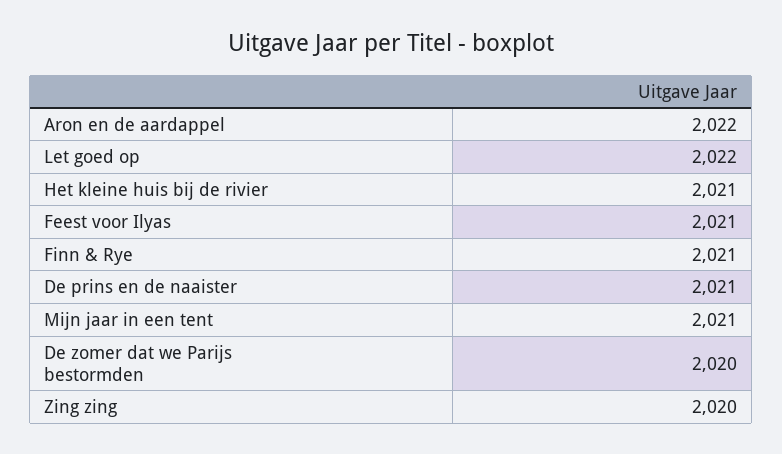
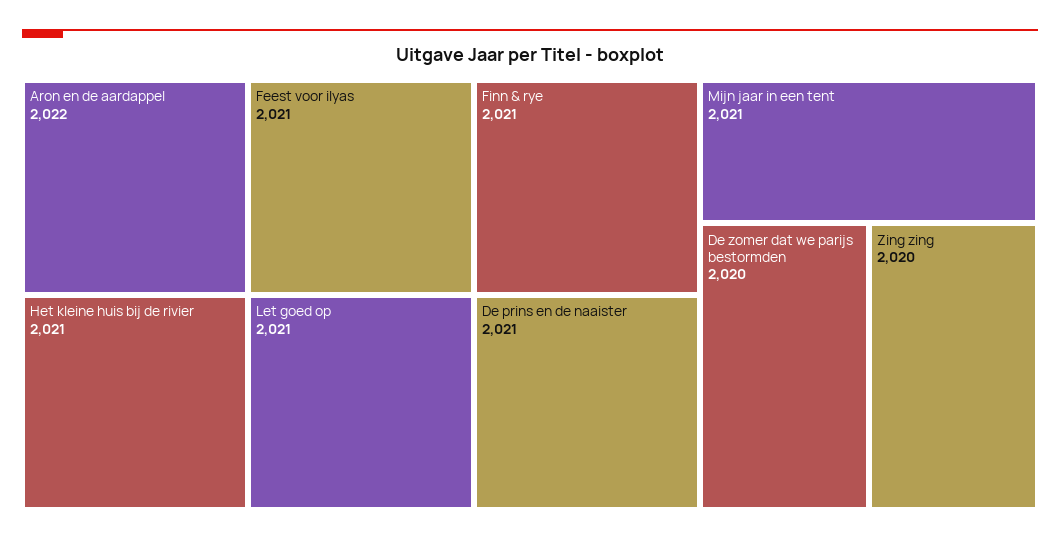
Let goed op: 2022 -> 2021

